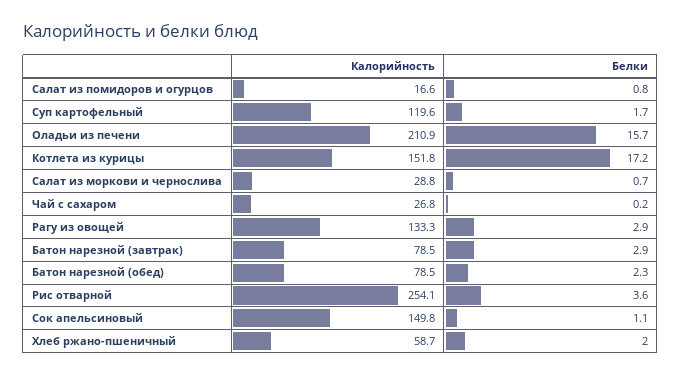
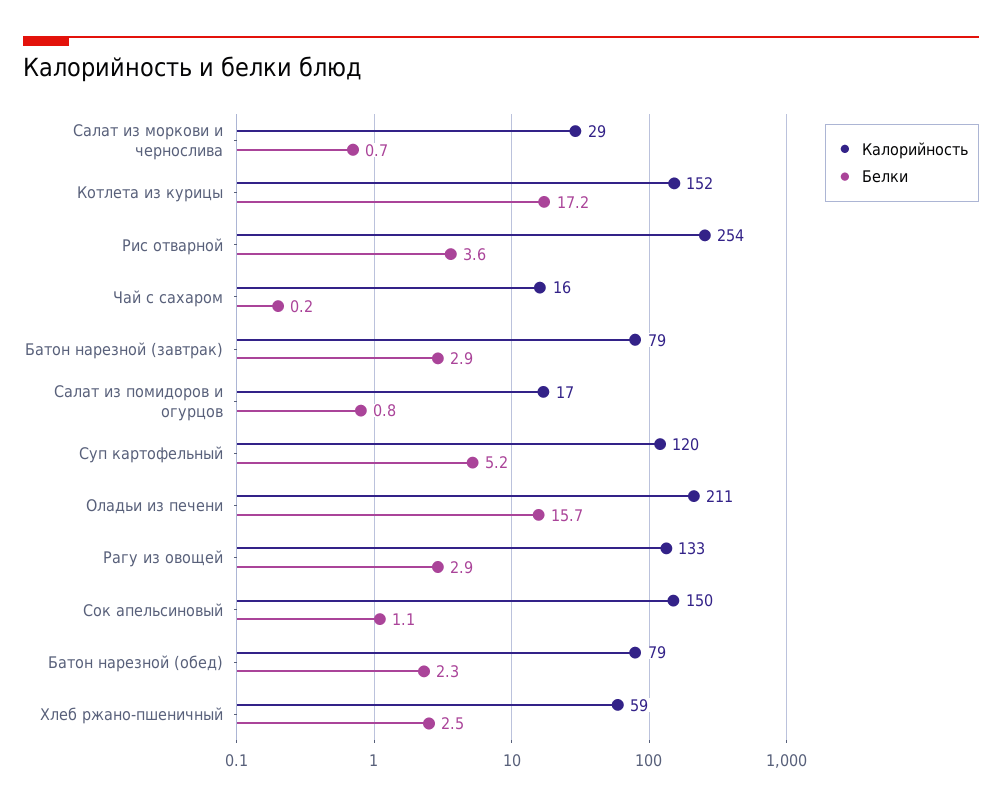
Белки, Суп картофельный: 1.7 -> 5.2
Калорийность, Чай с сахаром: 26.8 -> 16
Белки, Хлеб ржано-пшеничный: 2 -> 2.5

